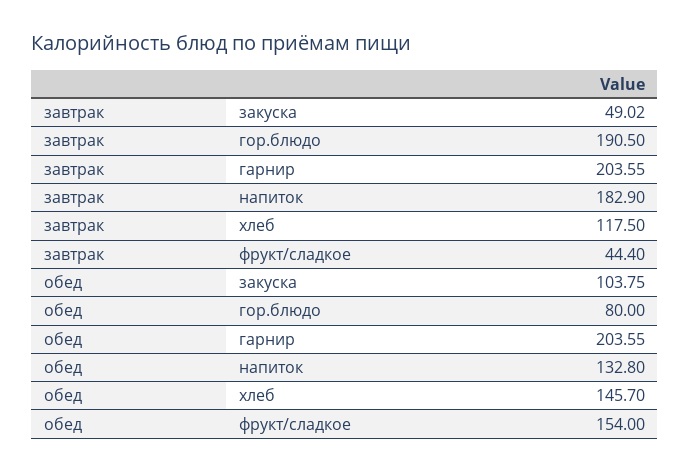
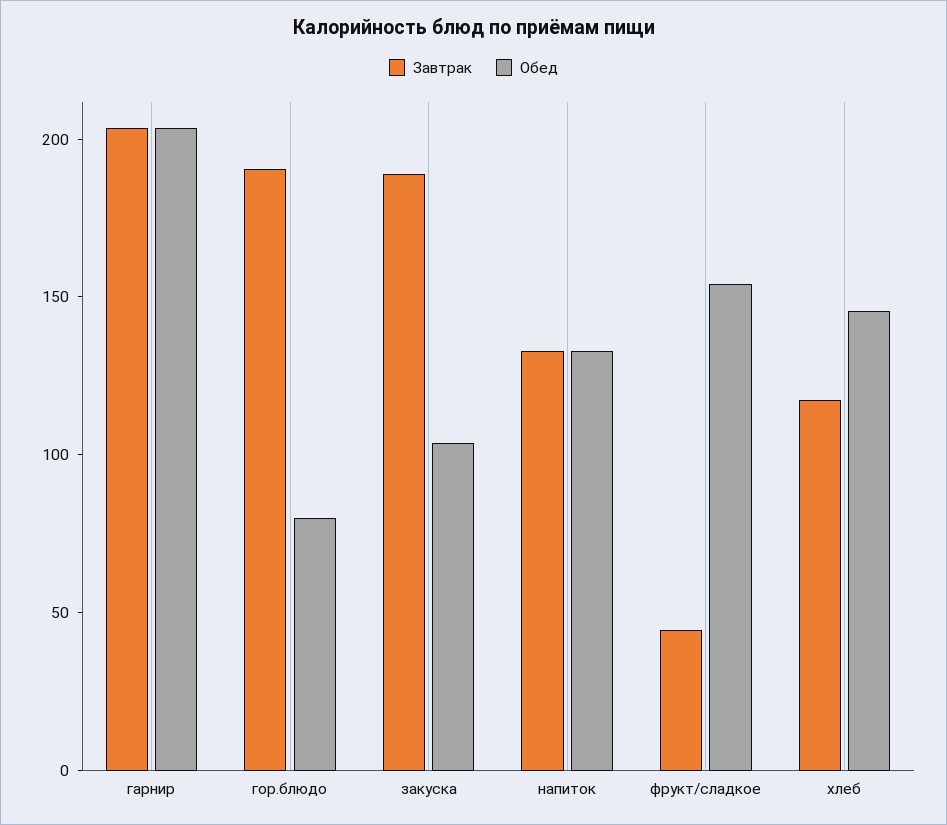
завтрак, закуска: 49.02 -> 190
завтрак, напиток: 182.9 -> 130

